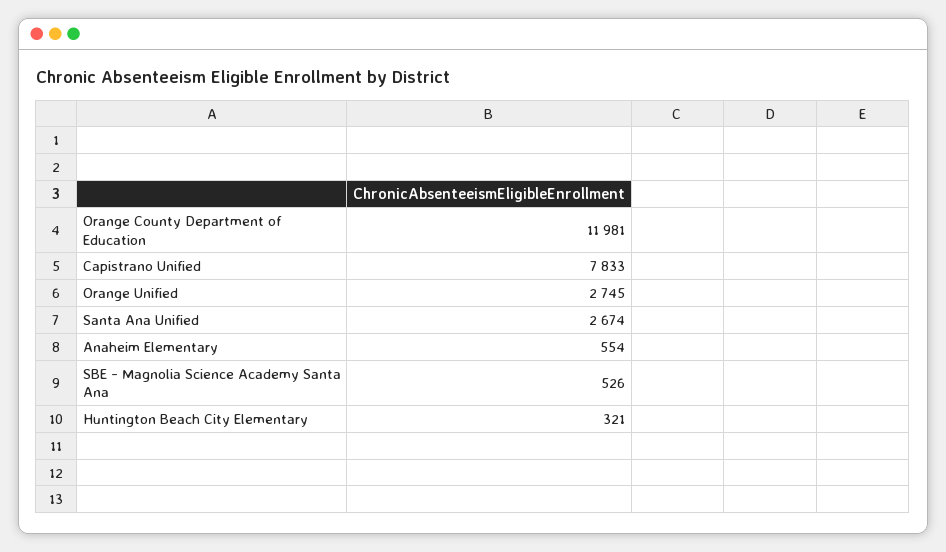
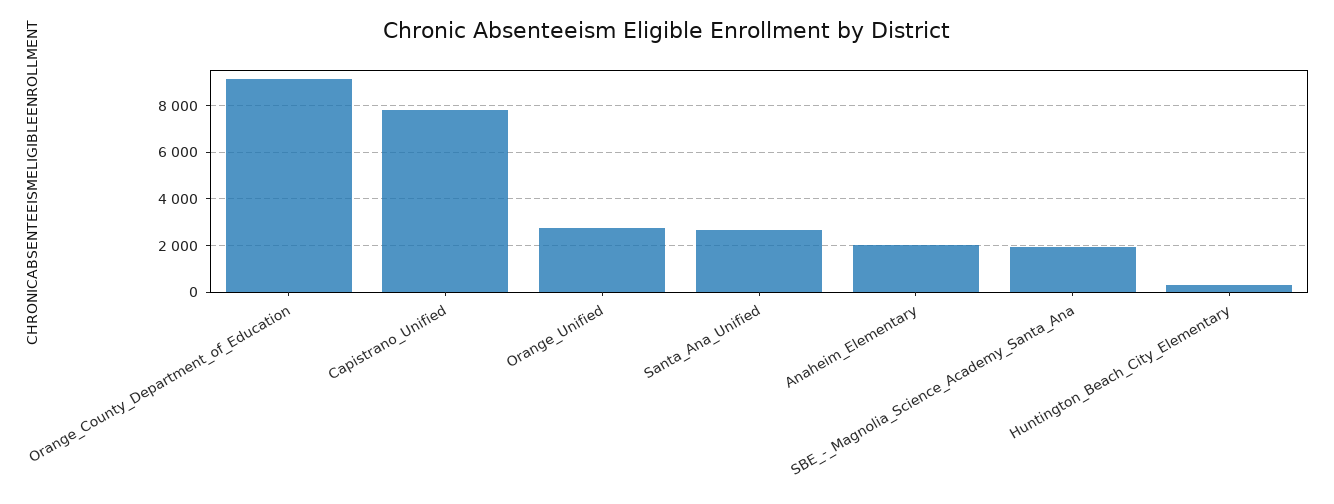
Orange County Department of Education: 11981 -> 9000
Anaheim Elementary: 554 -> 2000
SBE - Magnolia Science Academy Santa Ana: 526 -> 2000

